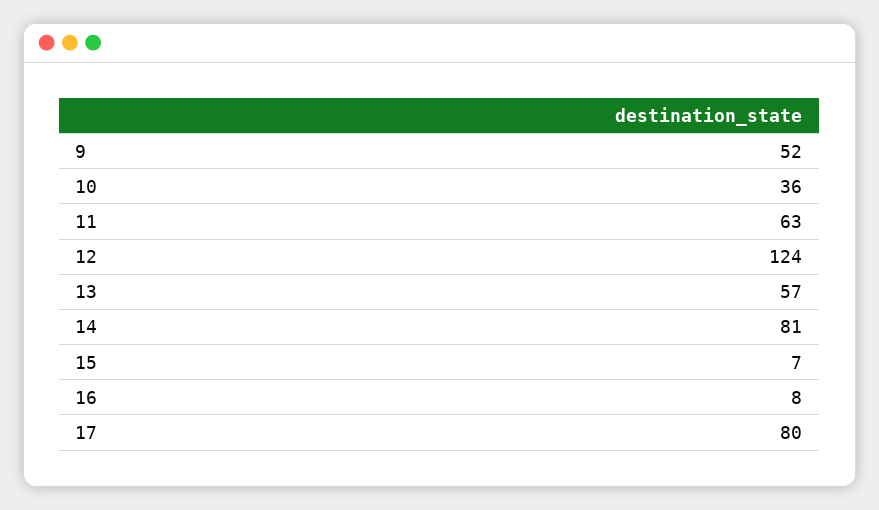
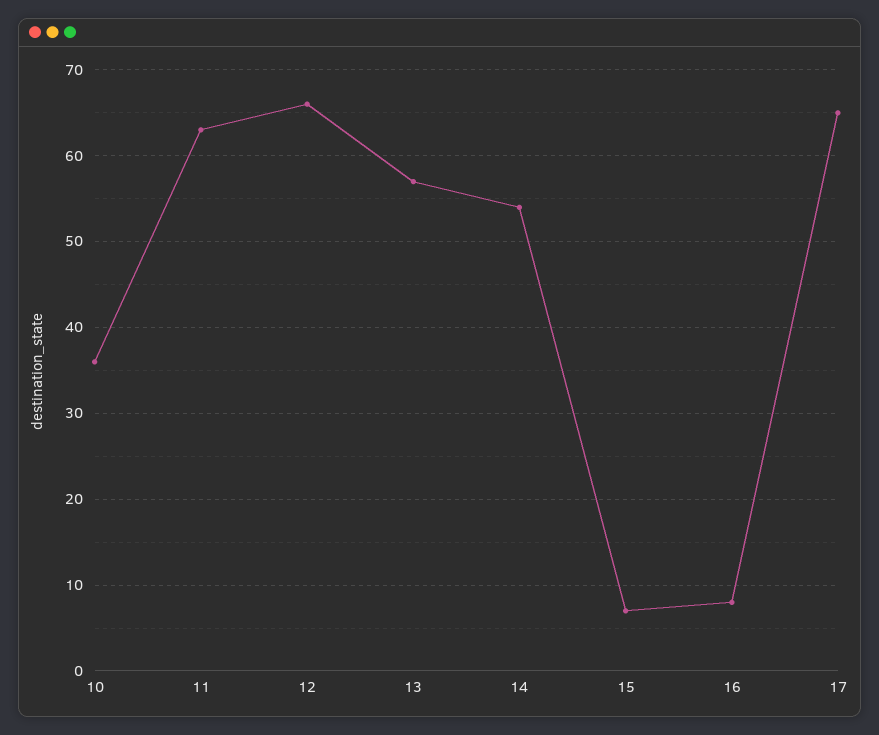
9: 52 -> none
12: 124 -> 66
14: 81 -> 54
17: 80 -> 65

